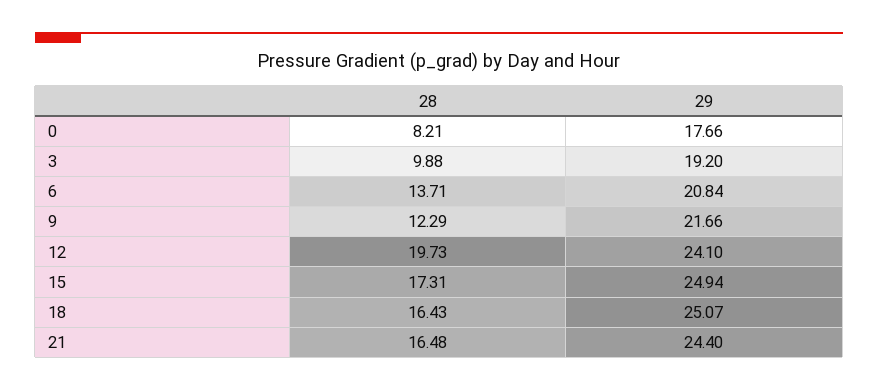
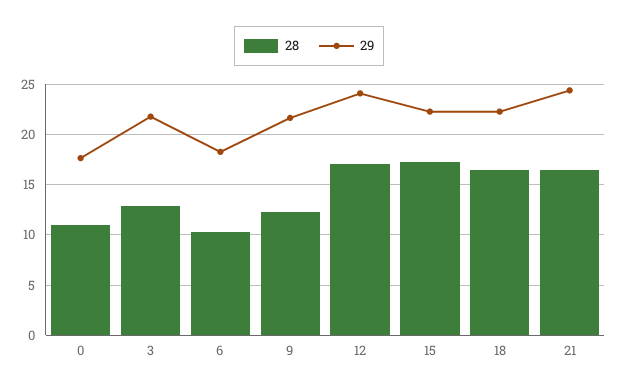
28, 0: 8.21 -> 11
28, 3: 9.88 -> 13
29, 3: 19.2 -> 22
28, 6: 13.71 -> 10
29, 6: 20.84 -> 18
28, 12: 19.73 -> 17
29, 15: 24.94 -> 22
29, 18: 25.07 -> 22

